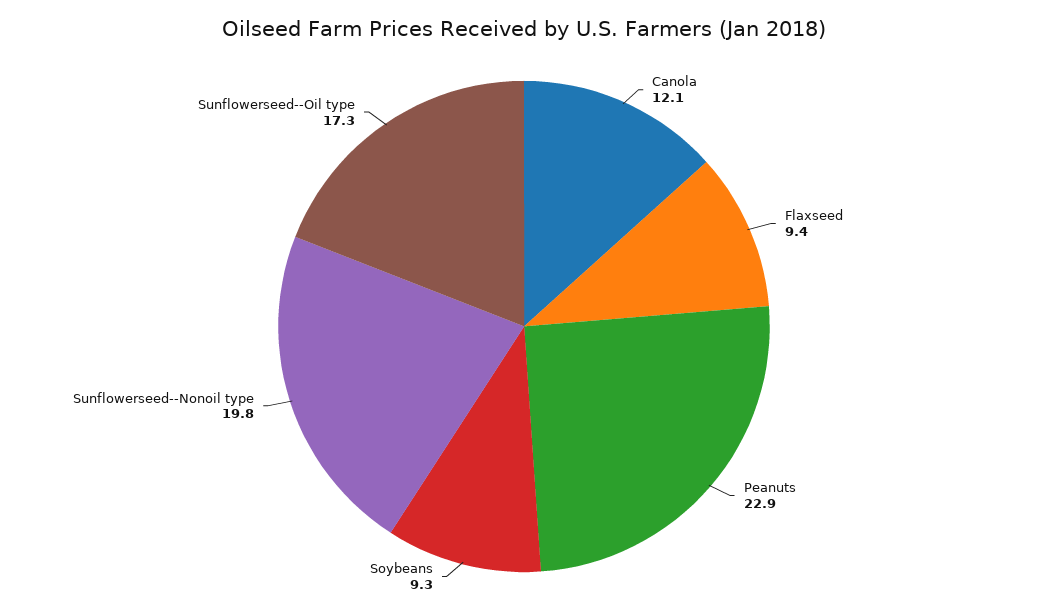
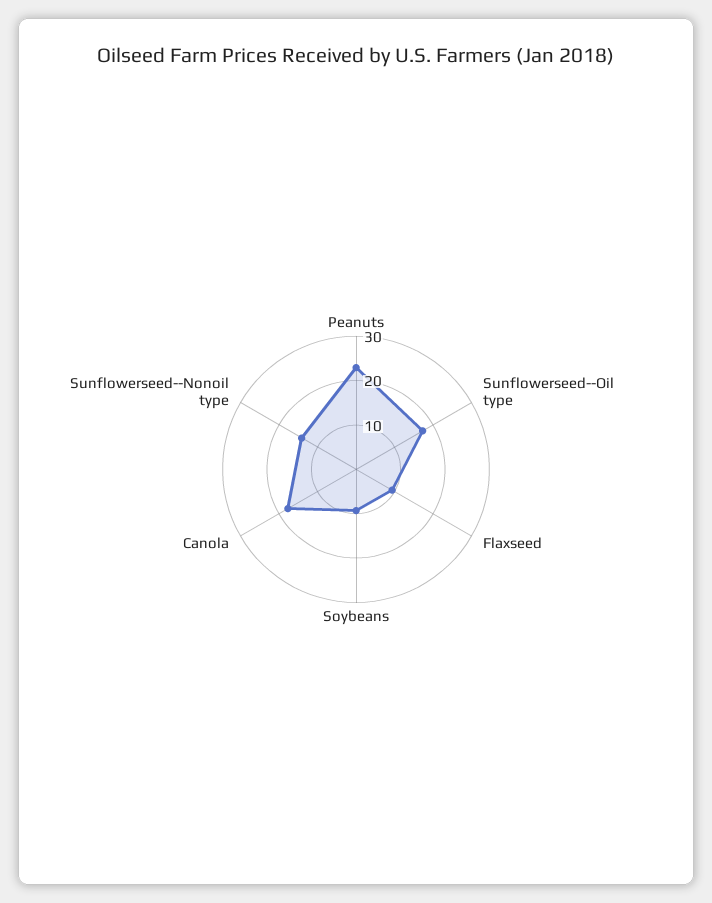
Canola: 12.1 -> 18
Sunflowerseed--Nonoil type: 19.8 -> 14

